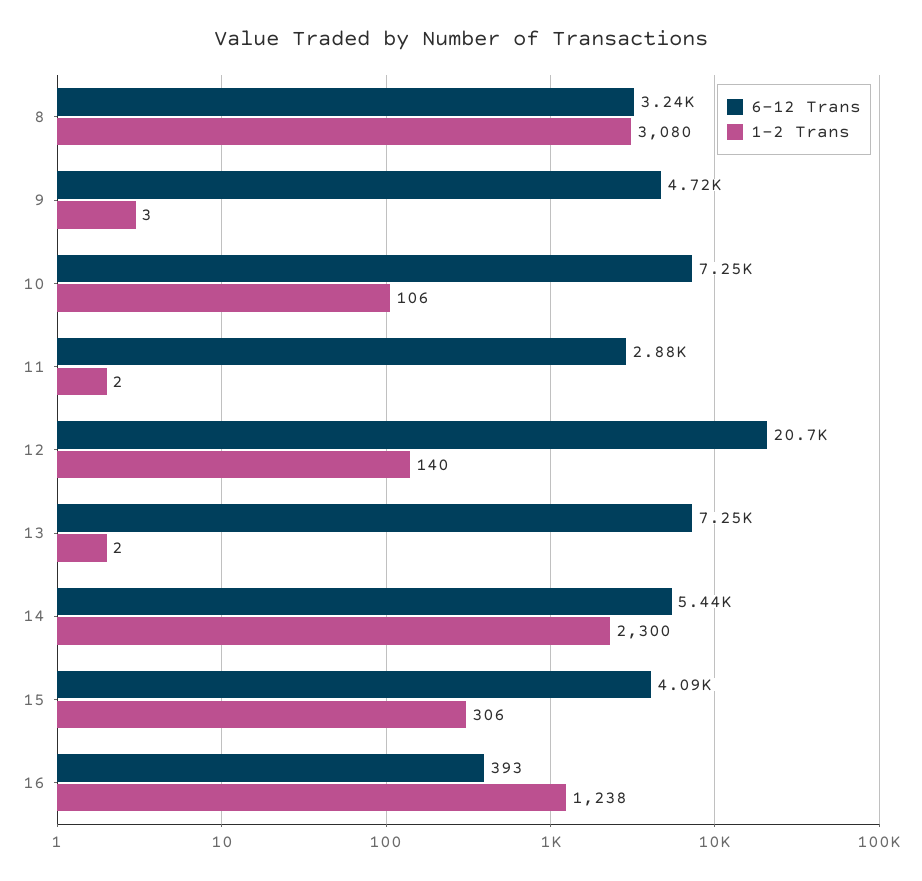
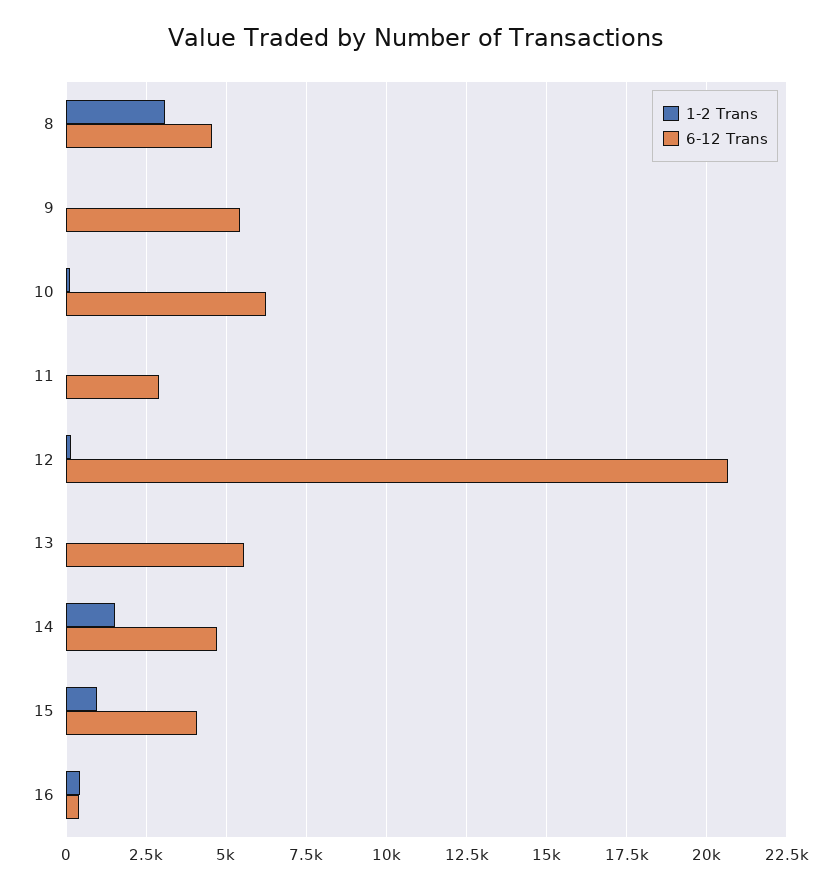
6-12 Trans, 8: 3240 -> 4500
6-12 Trans, 9: 4720 -> 5500
6-12 Trans, 10: 7250 -> 6250
6-12 Trans, 13: 7250 -> 5500
6-12 Trans, 14: 5440 -> 4750
1-2 Trans, 14: 2300 -> 1500
1-2 Trans, 15: 306 -> 1000
1-2 Trans, 16: 1238 -> 500

